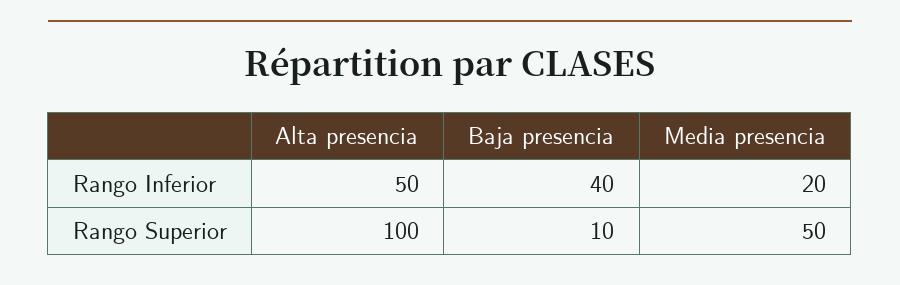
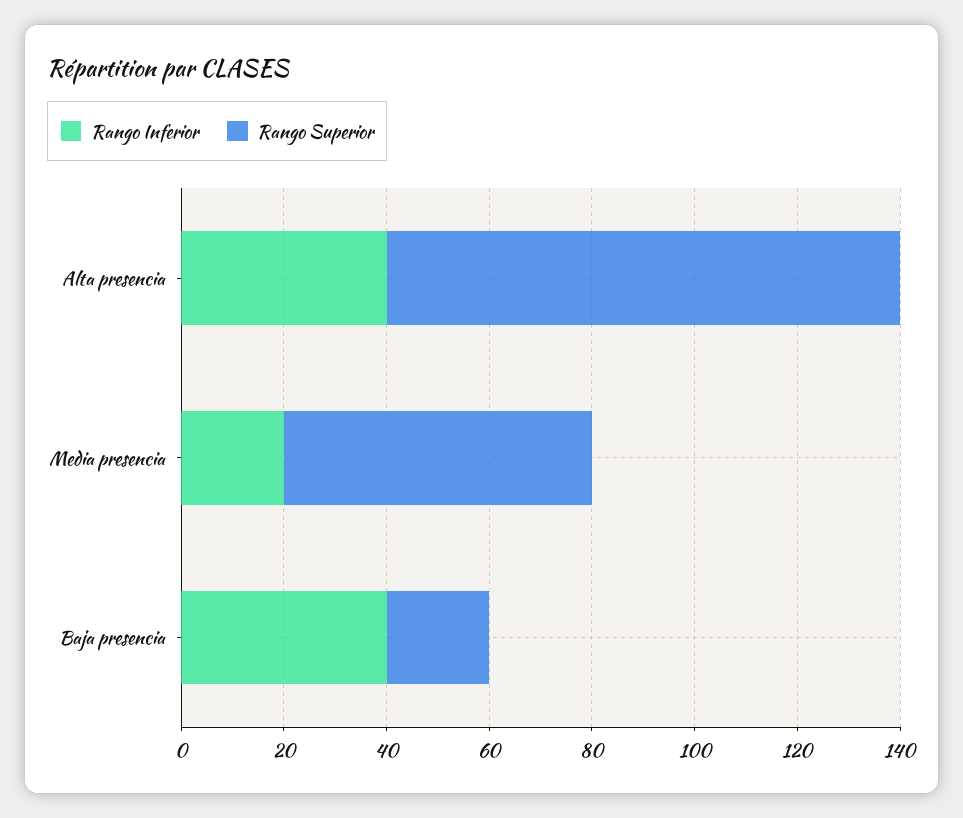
Rango Inferior, Alta presencia: 50 -> 40
Rango Superior, Baja presencia: 10 -> 20
Rango Superior, Media presencia: 50 -> 60

